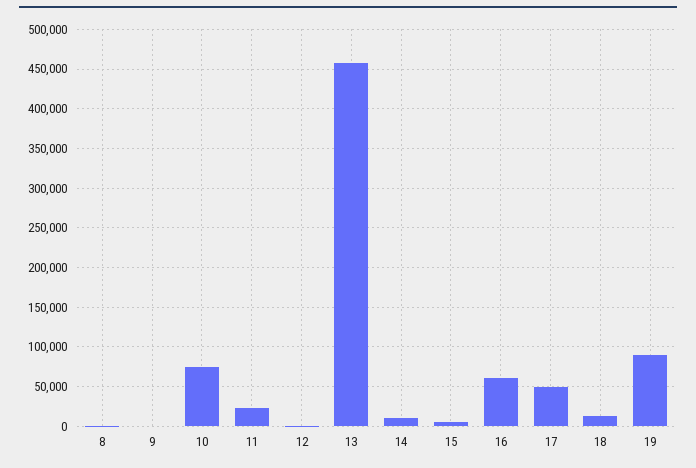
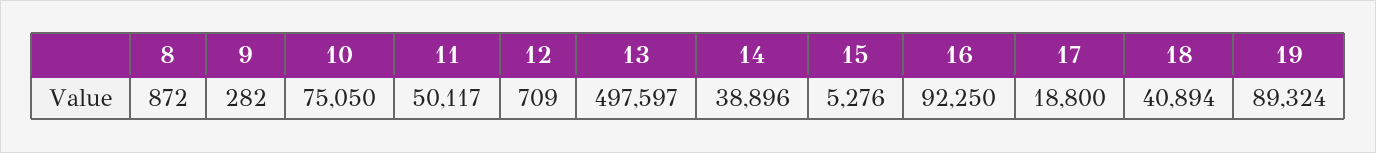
11: 20000 -> 50117
13: 460000 -> 497597
14: 10000 -> 38896
16: 60000 -> 92250
17: 50000 -> 18800
18: 10000 -> 40894

